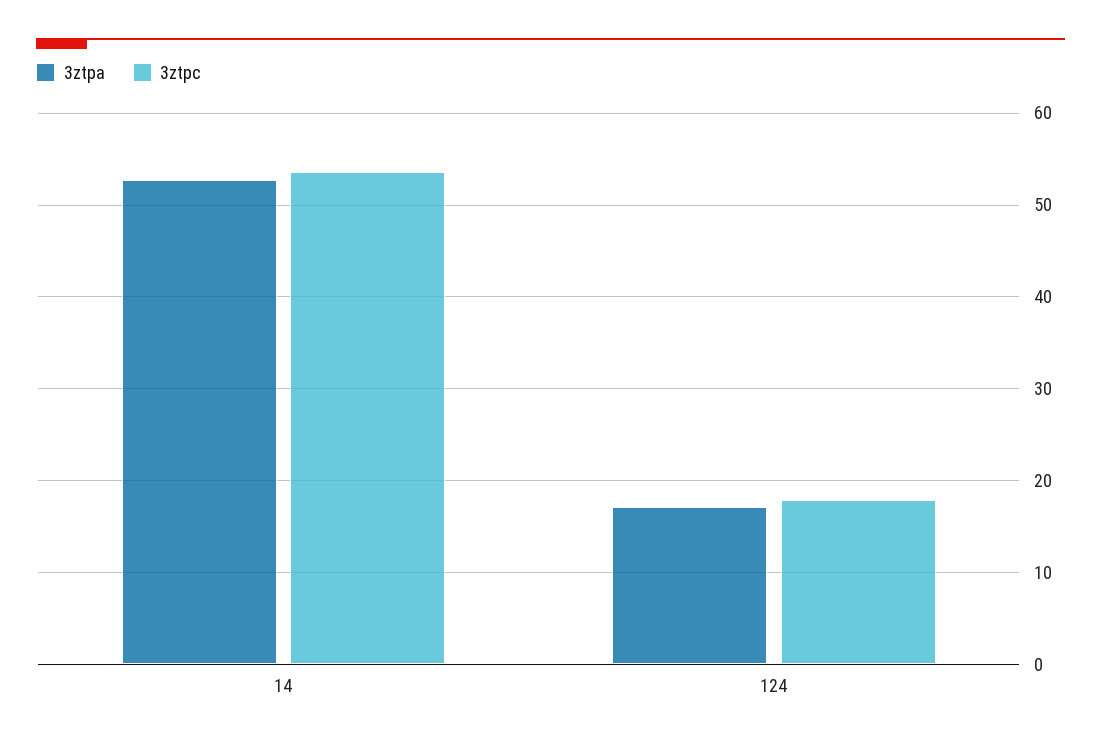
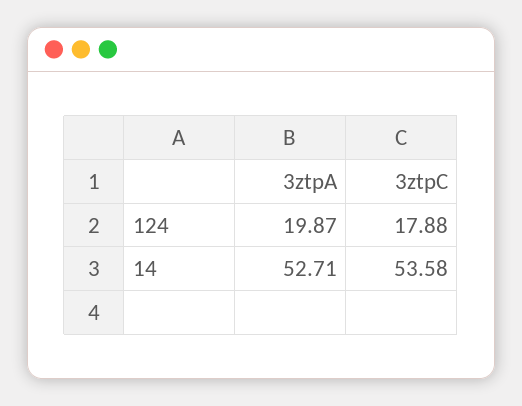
3ztpa, 124: 17 -> 19.87

